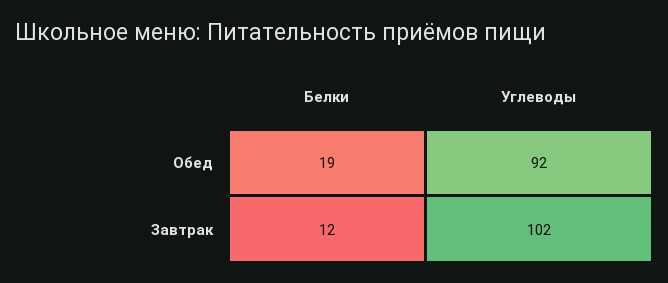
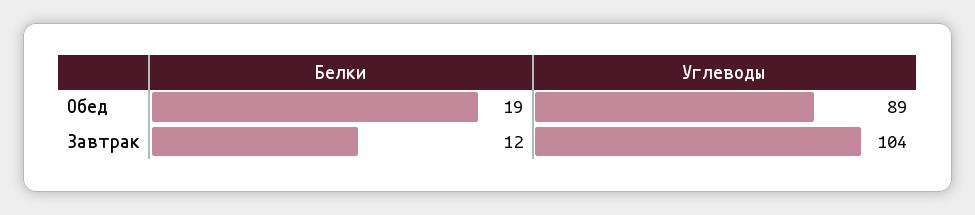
Углеводы, Обед: 92 -> 89
Углеводы, Завтрак: 102 -> 104

